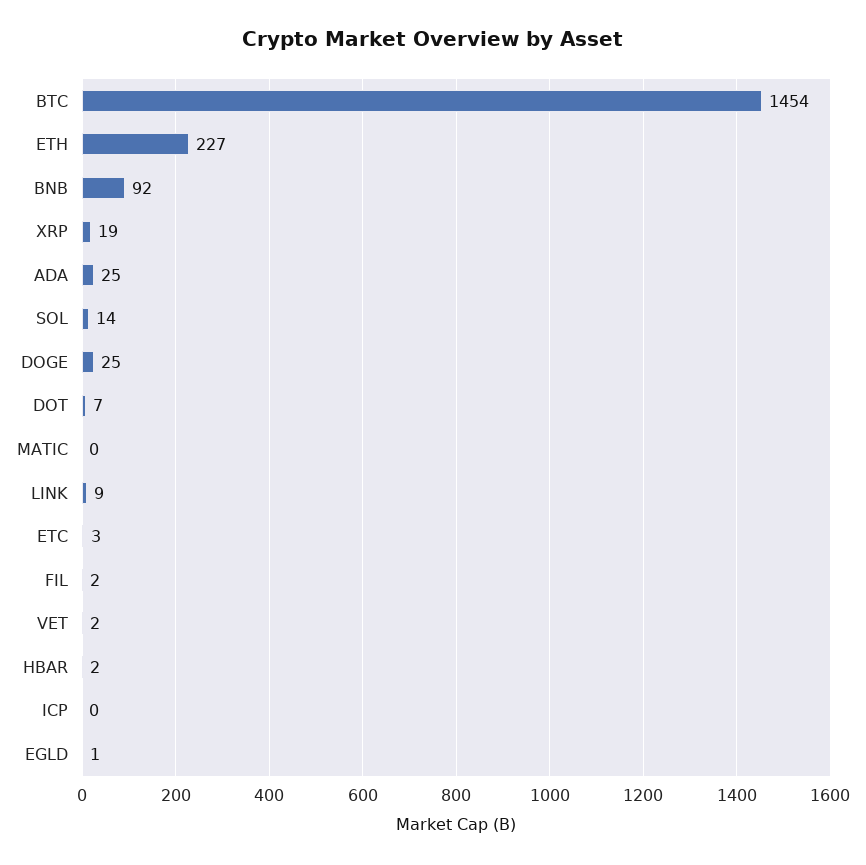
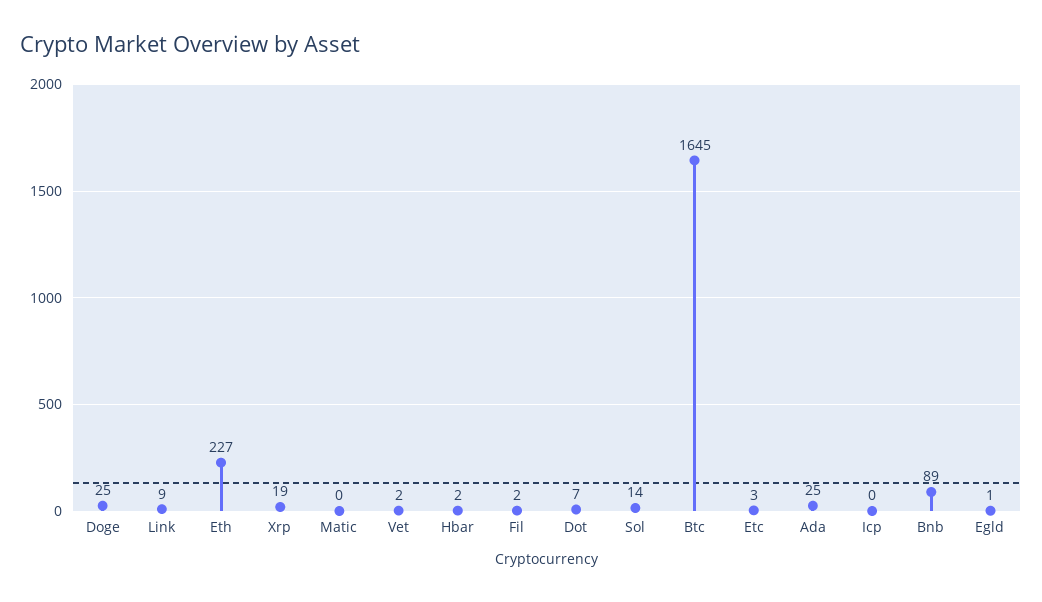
BTC: 1454 -> 1645
BNB: 92 -> 89

